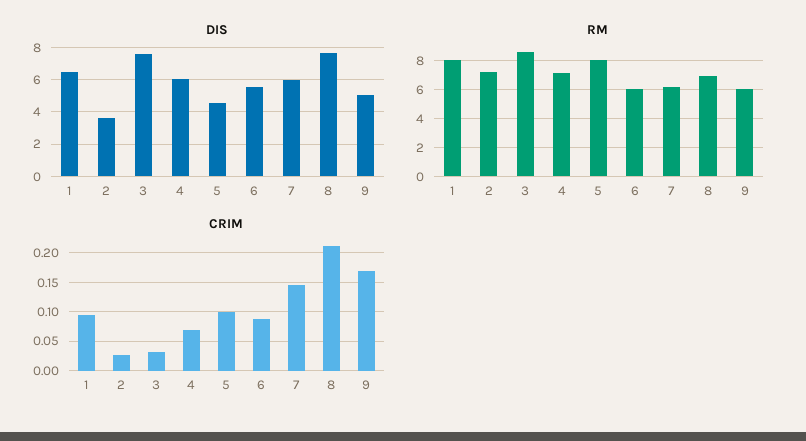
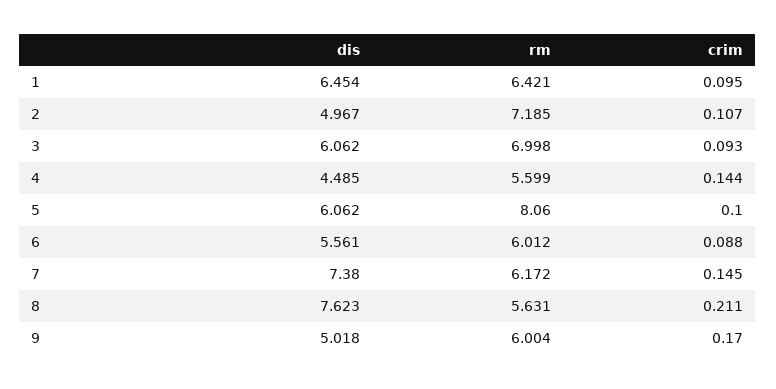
DIS, 2: 3.5 -> 4.967
DIS, 3: 7.5 -> 6.062
DIS, 4: 6 -> 4.485
DIS, 5: 4.5 -> 6.062
DIS, 7: 6 -> 7.38
RM, 1: 8 -> 6.421
RM, 3: 8.5 -> 6.998
RM, 4: 7 -> 5.599
RM, 8: 7 -> 5.631
CRIM, 2: 0.025 -> 0.107
CRIM, 3: 0.025 -> 0.093
CRIM, 4: 0.075 -> 0.144

